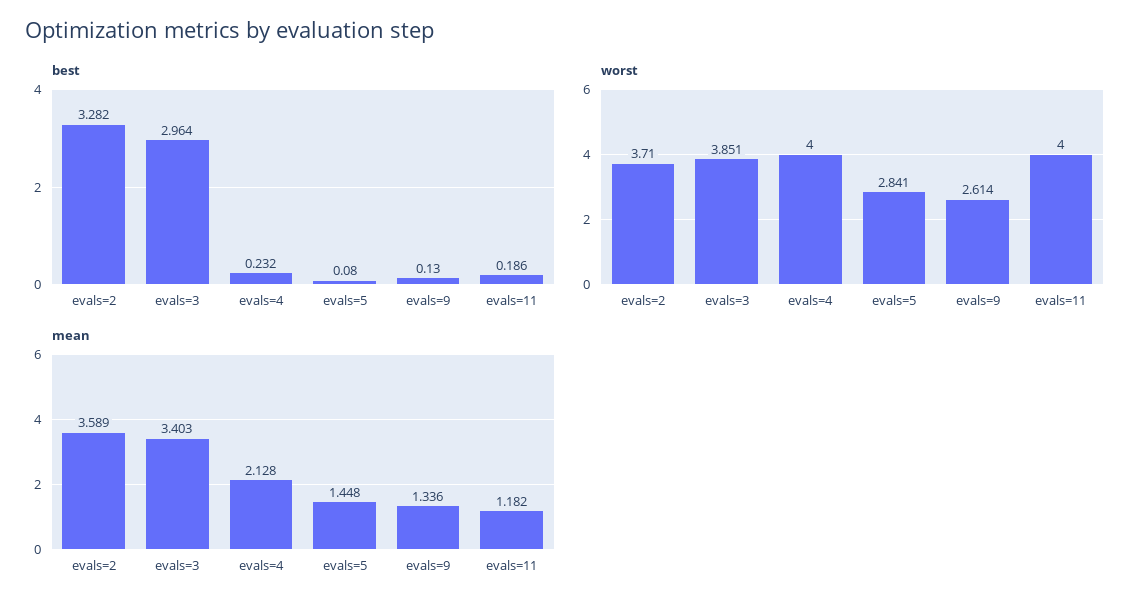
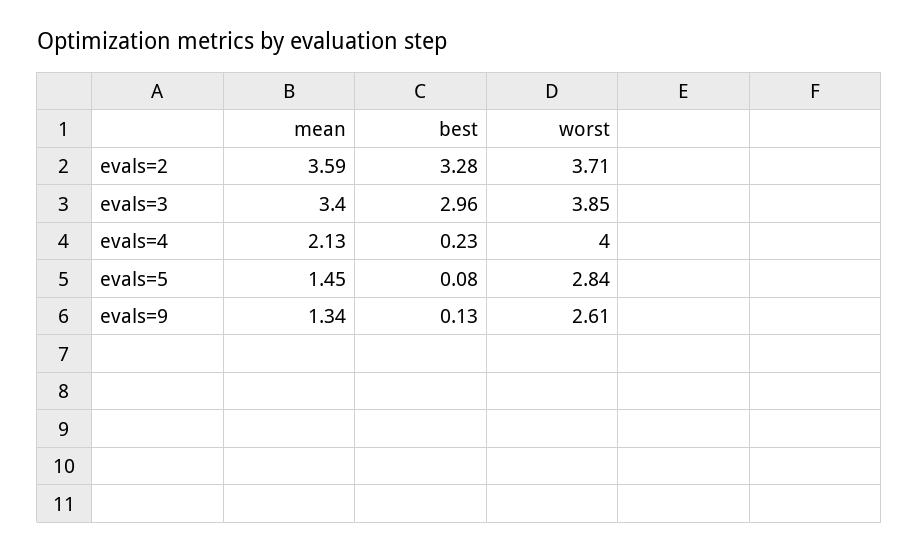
best, evals=11: 0.186 -> none
worst, evals=11: 4 -> none
mean, evals=11: 1.182 -> none

